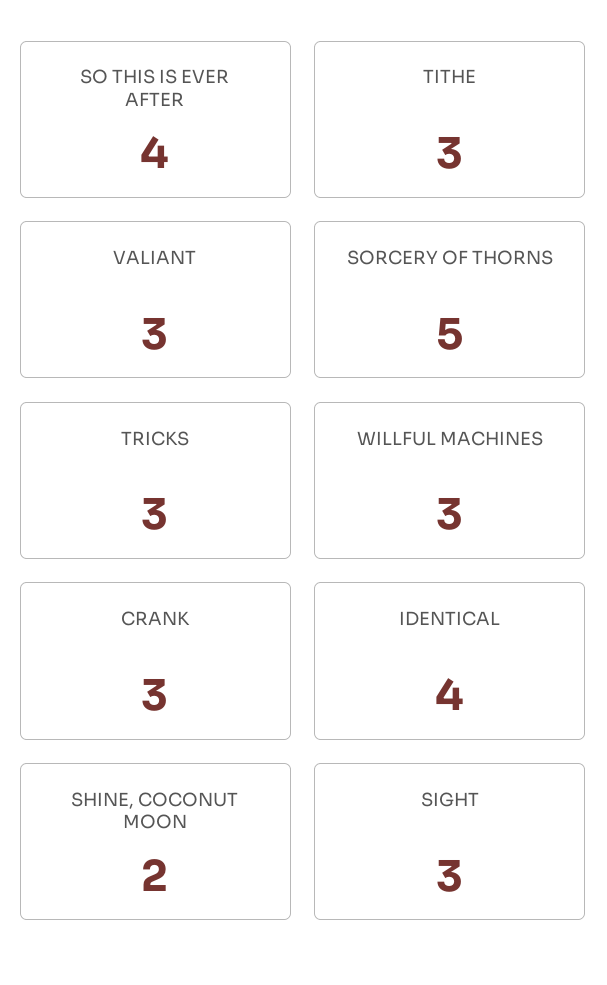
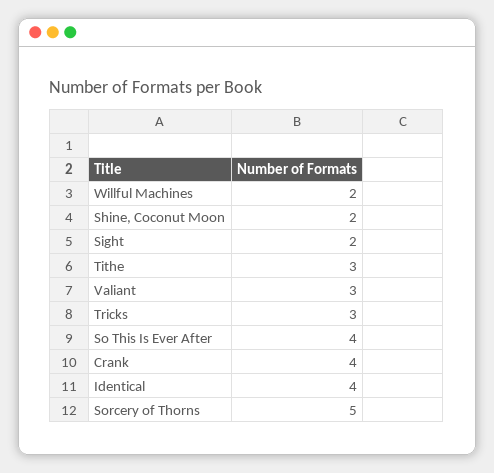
WILLFUL MACHINES: 3 -> 2
CRANK: 3 -> 4
SIGHT: 3 -> 2

